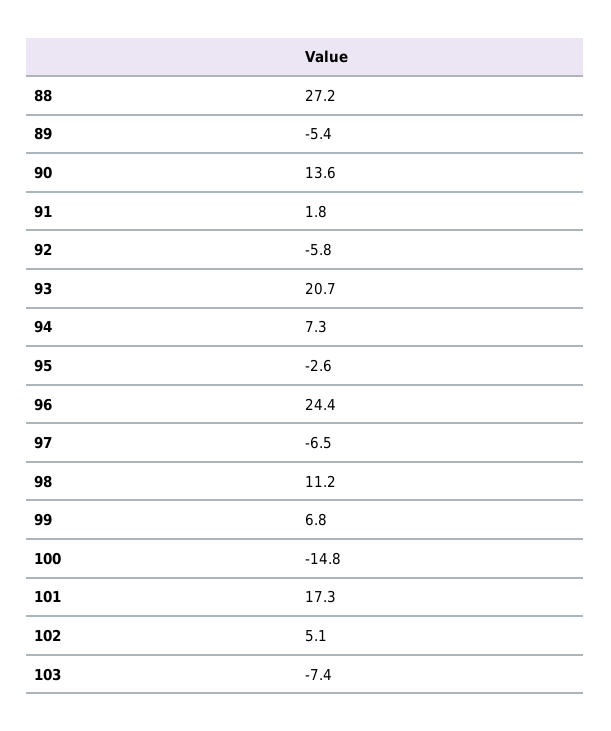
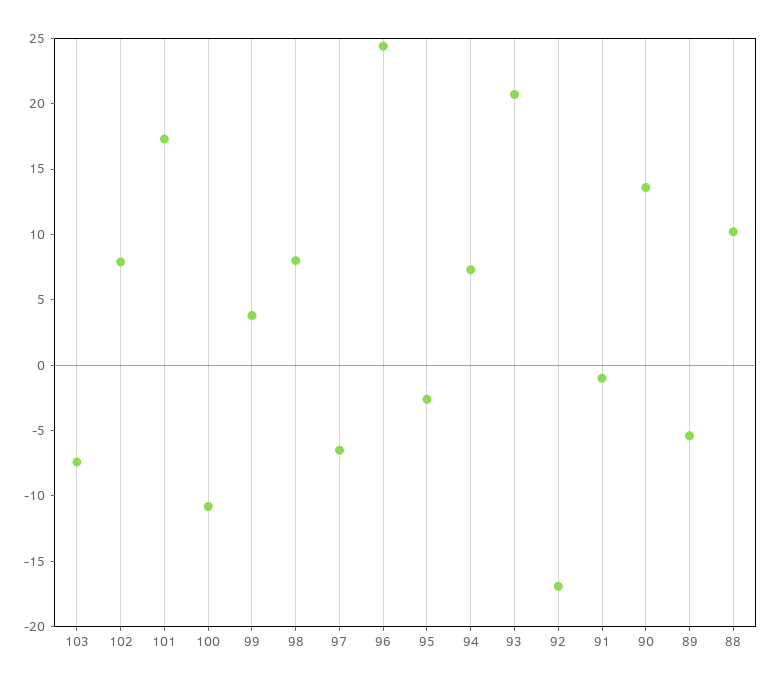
88: 27.2 -> 10
91: 1.8 -> -1
92: -5.8 -> -17
98: 11.2 -> 8
99: 6.8 -> 4
100: -14.8 -> -11
102: 5.1 -> 8

